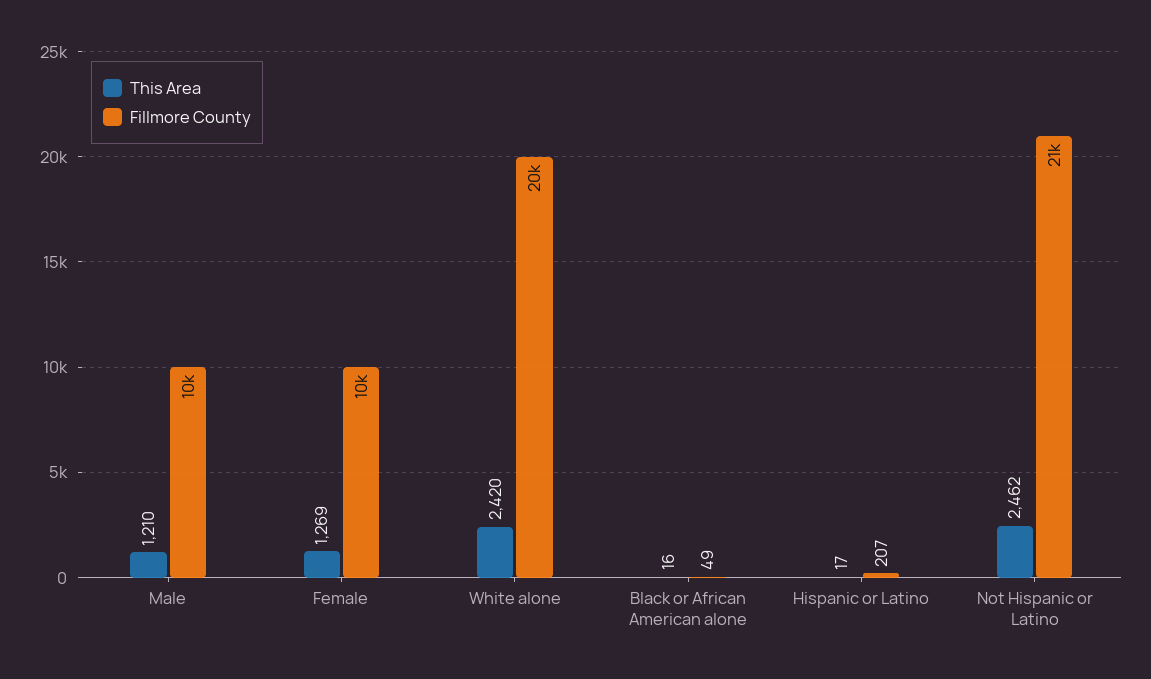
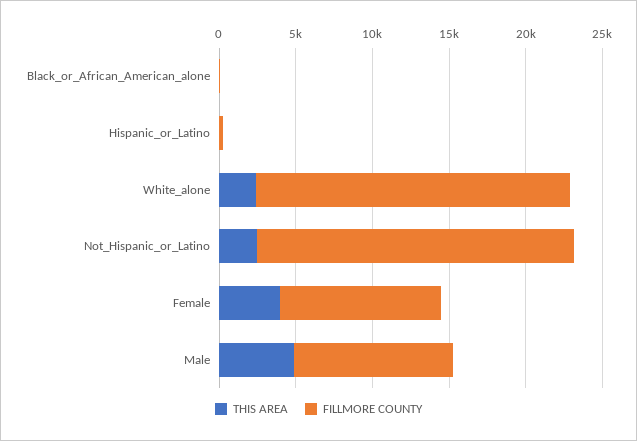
This Area, Male: 1210 -> 5000
This Area, Female: 1269 -> 4000

